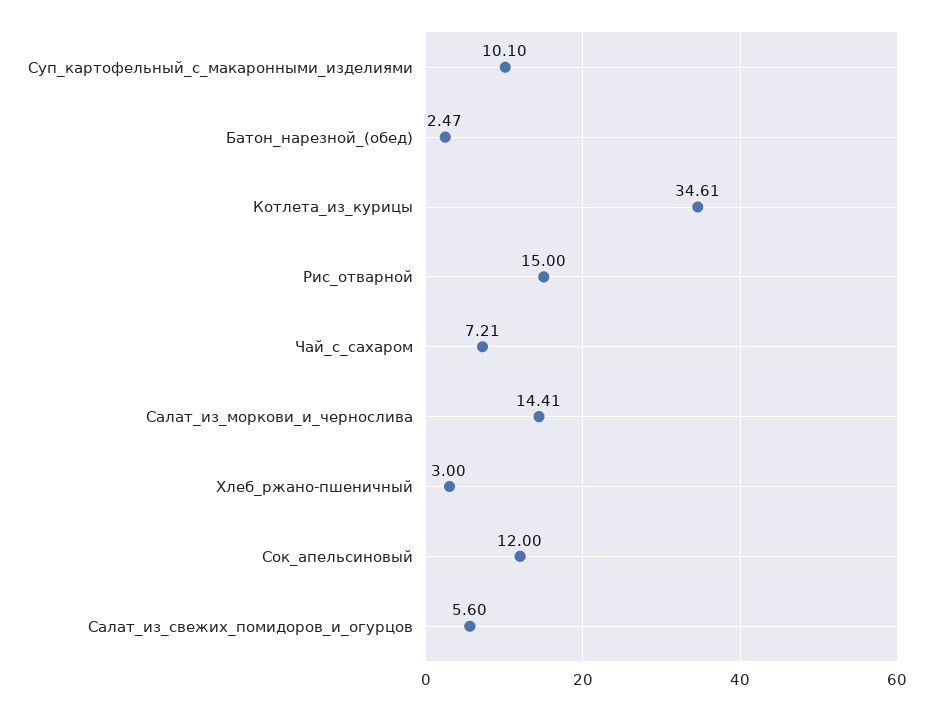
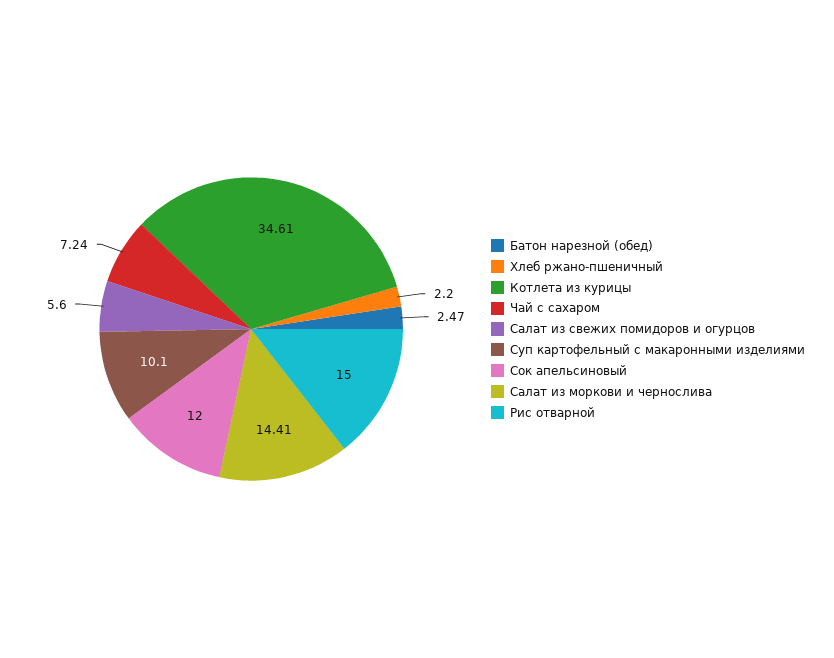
Чай_с_сахаром: 7.21 -> 7.24
Хлеб_ржано-пшеничный: 3 -> 2.2

